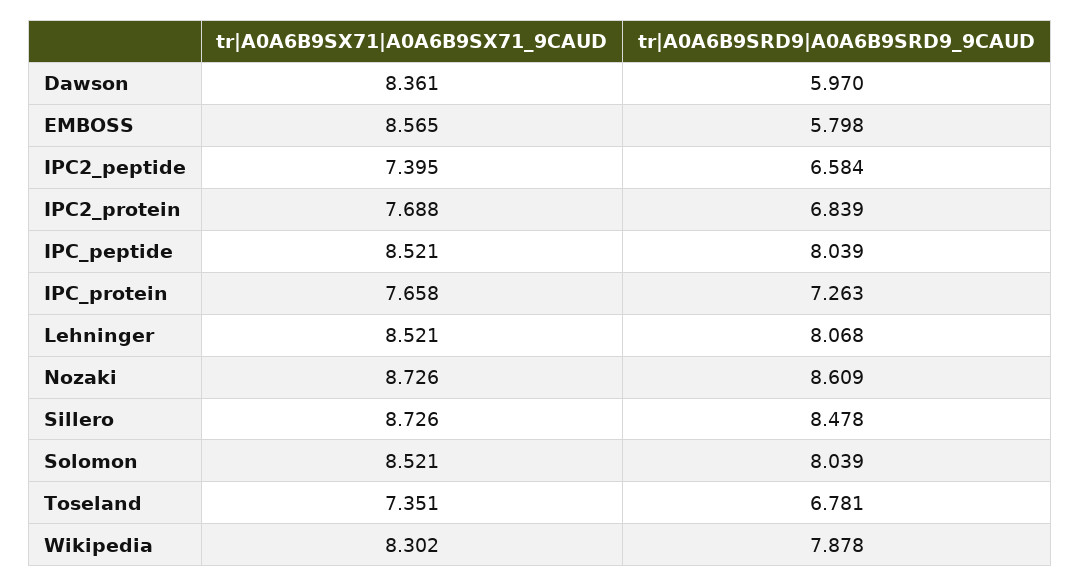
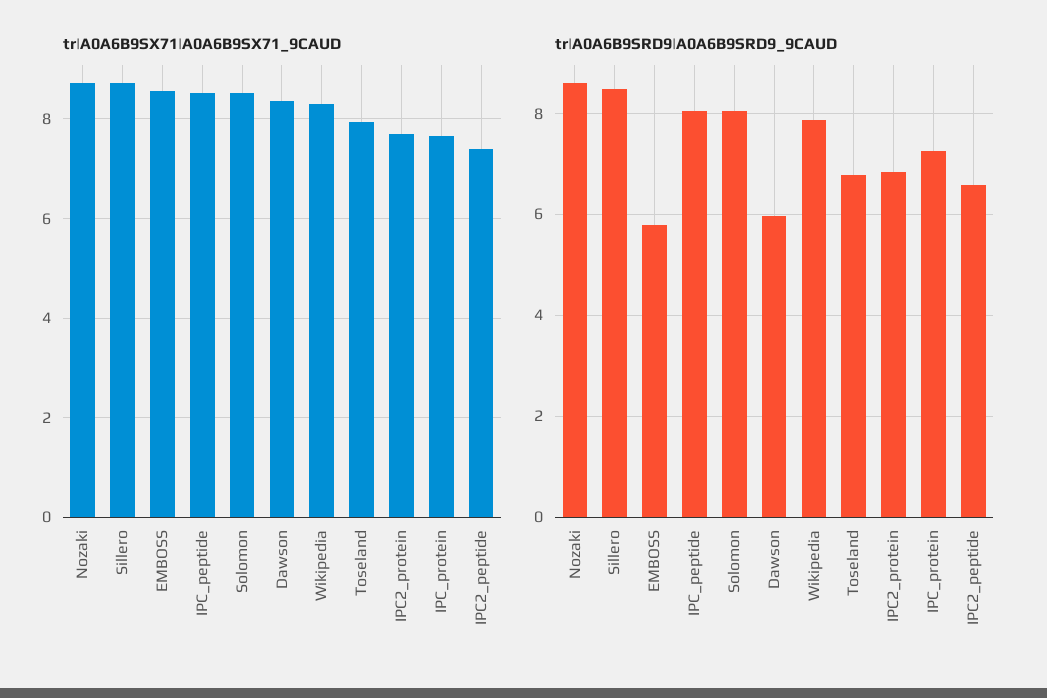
tr|A0A6B9SX71|A0A6B9SX71_9CAUD, Lehninger: 8.521 -> none
tr|A0A6B9SRD9|A0A6B9SRD9_9CAUD, Lehninger: 8.068 -> none
tr|A0A6B9SX71|A0A6B9SX71_9CAUD, Toseland: 7.351 -> 8

